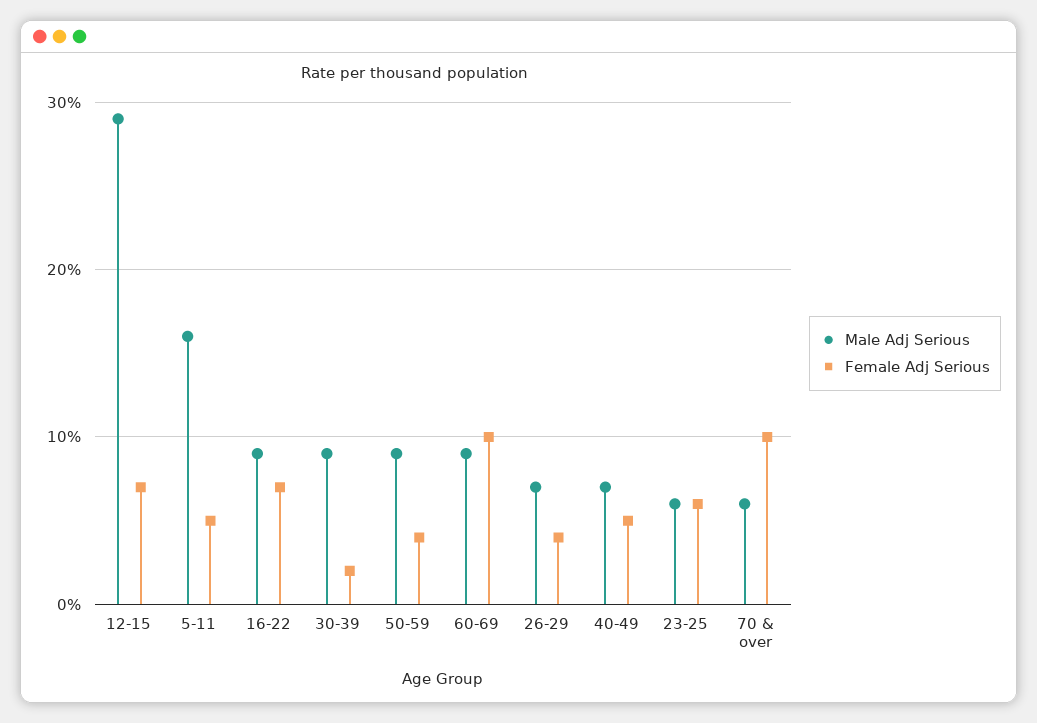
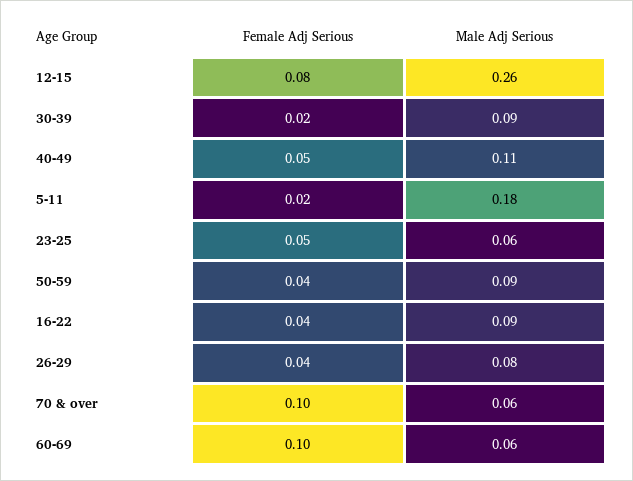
Male Adj Serious, 12-15: 0.29 -> 0.26
Female Adj Serious, 12-15: 0.07 -> 0.08
Male Adj Serious, 5-11: 0.16 -> 0.18
Female Adj Serious, 5-11: 0.05 -> 0.02
Female Adj Serious, 16-22: 0.07 -> 0.04
Male Adj Serious, 60-69: 0.09 -> 0.06
Male Adj Serious, 26-29: 0.07 -> 0.08
Male Adj Serious, 40-49: 0.07 -> 0.11
Female Adj Serious, 23-25: 0.06 -> 0.05

